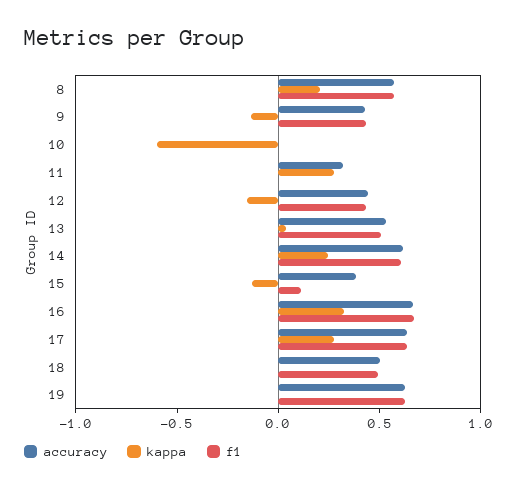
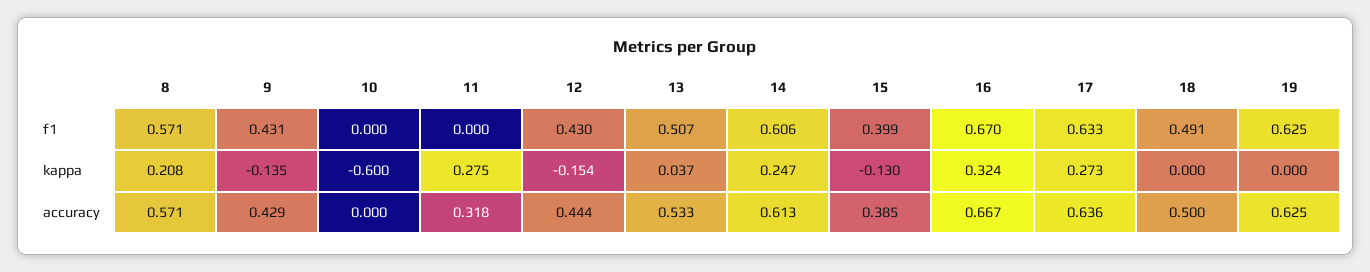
f1, 15: 0.1 -> 0.399

